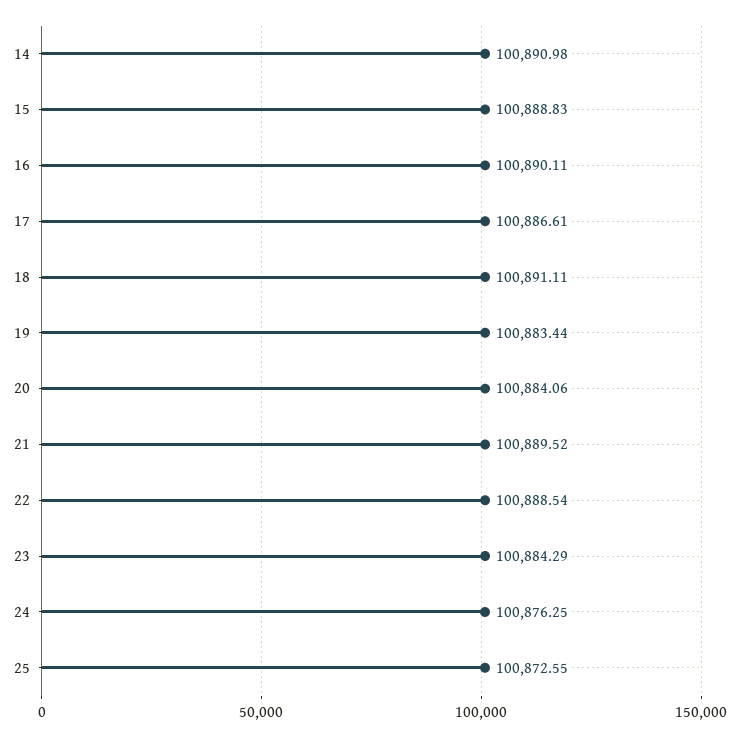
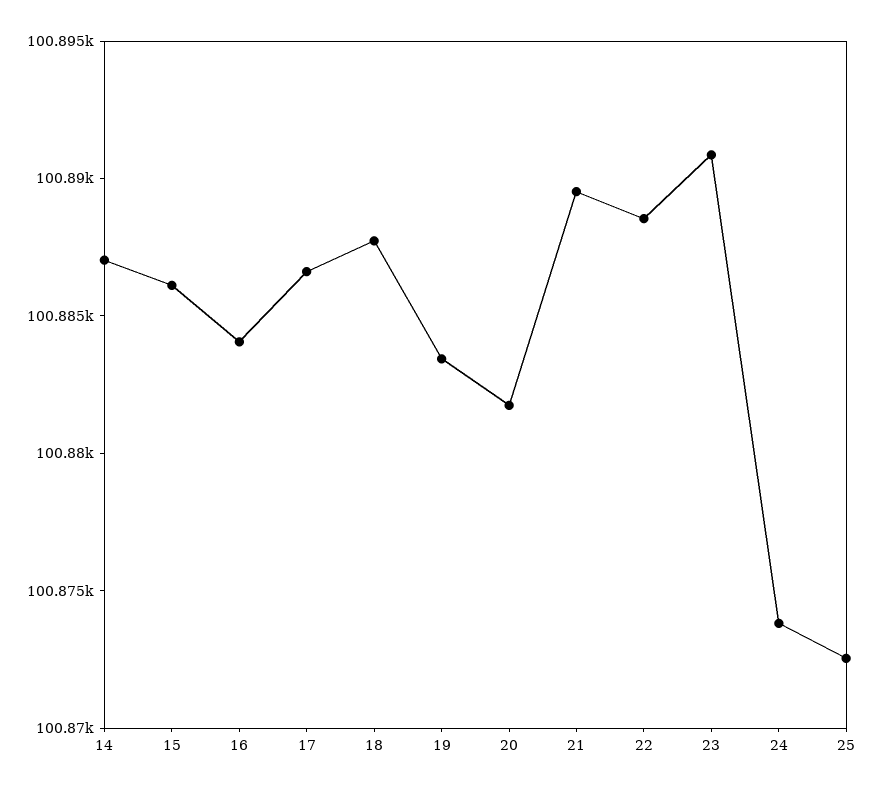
14: 100890.98 -> 100887
15: 100888.83 -> 100886
16: 100890.11 -> 100884
18: 100891.11 -> 100888
20: 100884.06 -> 100882
23: 100884.29 -> 100891
24: 100876.25 -> 100874

